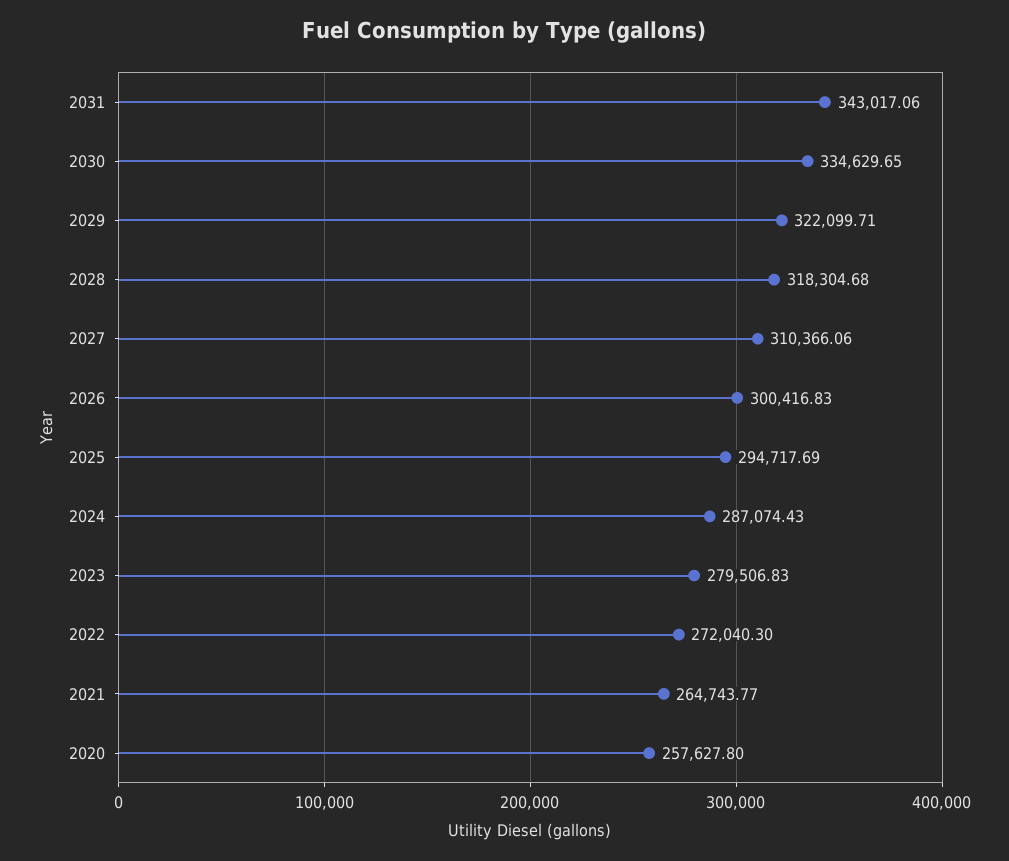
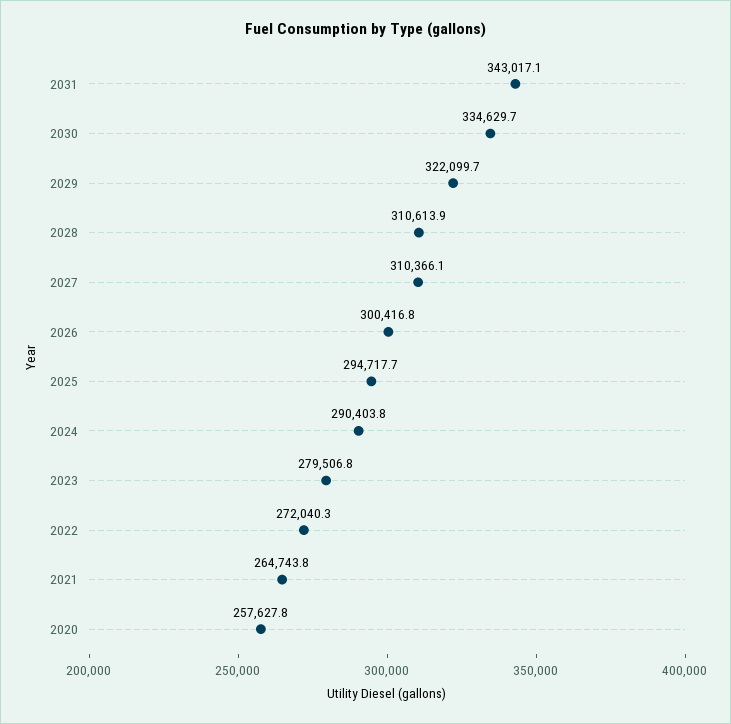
2028: 318304.68 -> 310613.9
2024: 287074.43 -> 290403.8

